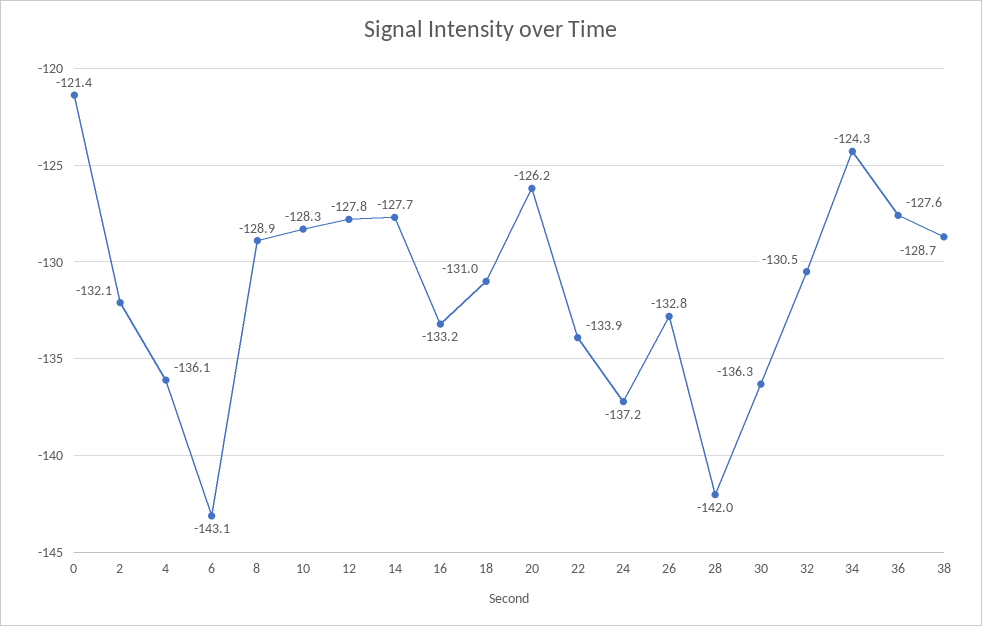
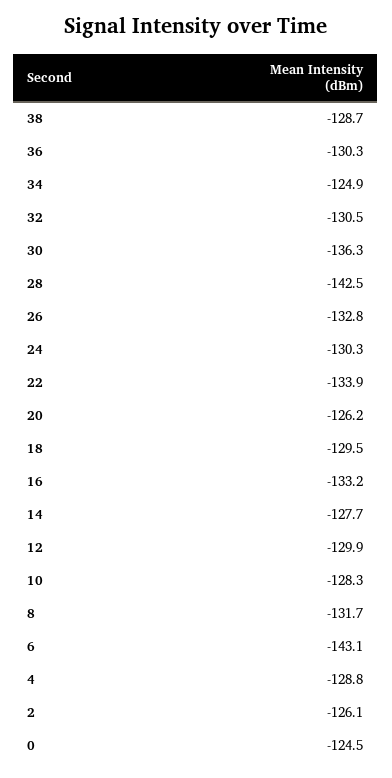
0: -121.4 -> -124.5
2: -132.1 -> -126.1
4: -136.1 -> -128.8
8: -128.9 -> -131.7
12: -127.8 -> -129.9
18: -131 -> -129.5
24: -137.2 -> -130.3
28: -142 -> -142.5
34: -124.3 -> -124.9
36: -127.6 -> -130.3

